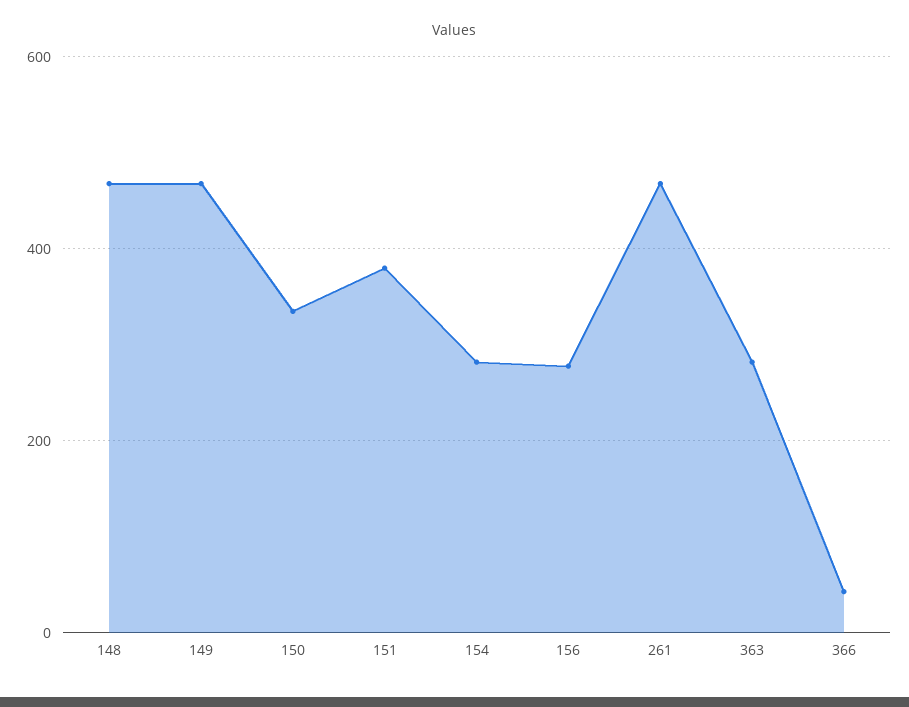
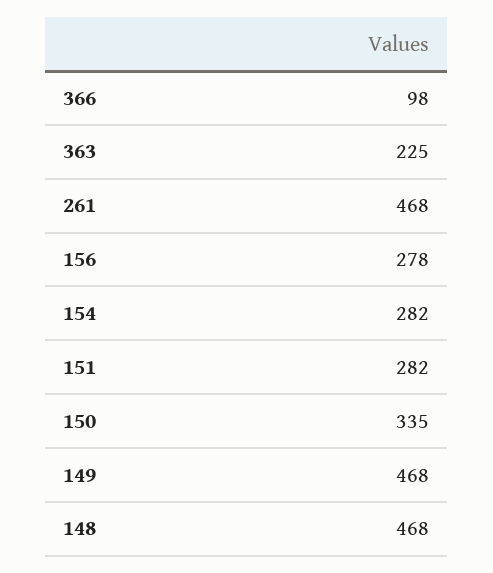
151: 380 -> 282
363: 280 -> 225
366: 40 -> 98

